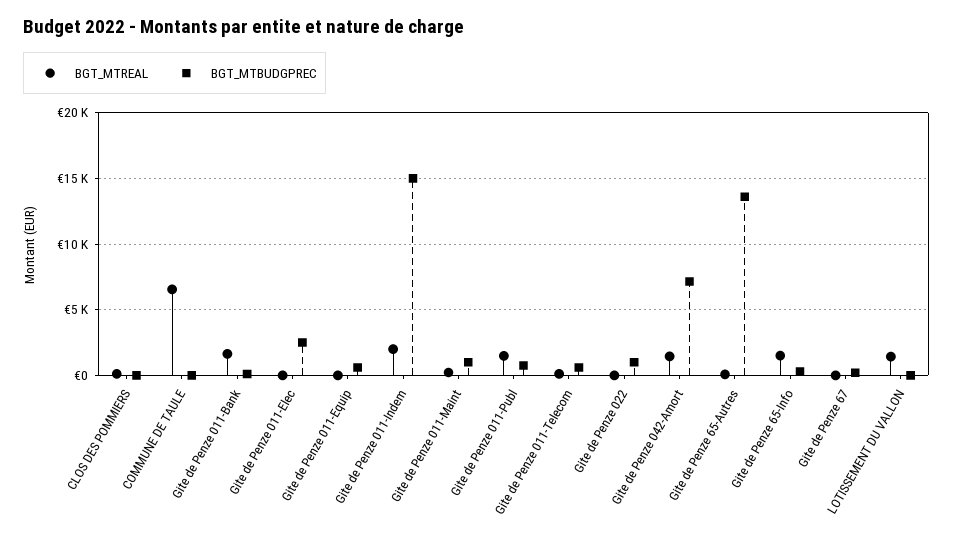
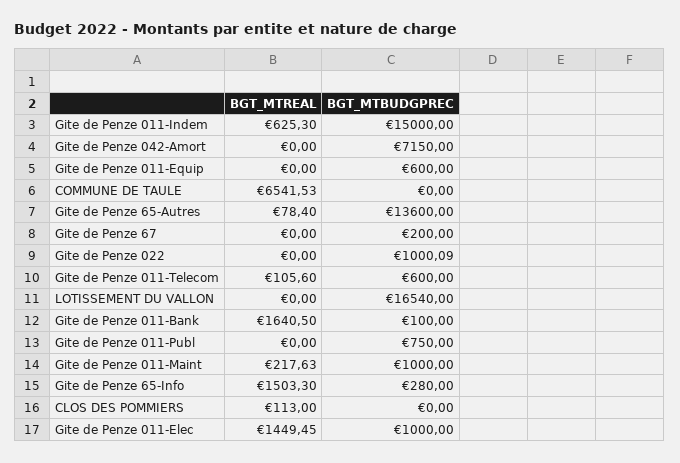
BGT_MTREAL, Gite de Penze 011-Elec: 0 -> 1449.45
BGT_MTBUDGPREC, Gite de Penze 011-Elec: 2500 -> 1000
BGT_MTREAL, Gite de Penze 011-Indem: 2000 -> 625.3
BGT_MTREAL, Gite de Penze 011-Publ: 1500 -> 0
BGT_MTREAL, Gite de Penze 042-Amort: 1500 -> 0
BGT_MTREAL, LOTISSEMENT DU VALLON: 1500 -> 0
BGT_MTBUDGPREC, LOTISSEMENT DU VALLON: 0 -> 16540

